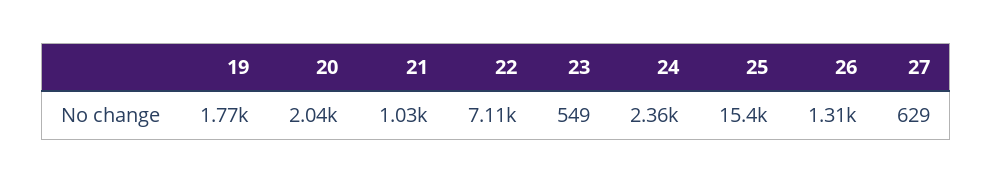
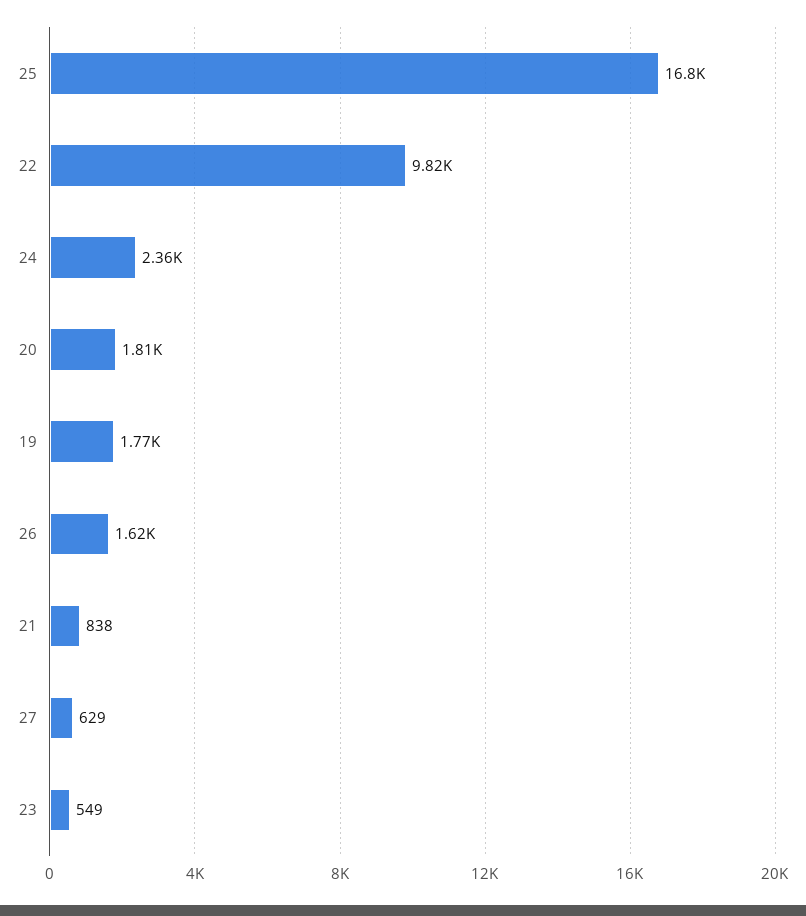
20: 2040 -> 1810
21: 1030 -> 838
22: 7110 -> 9820
25: 15400 -> 16800
26: 1310 -> 1620

